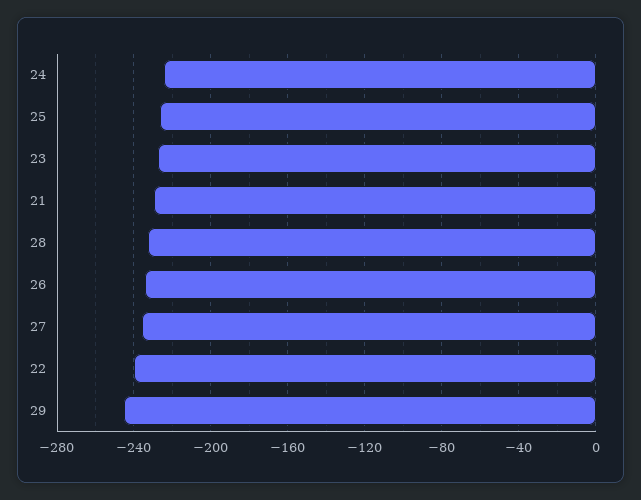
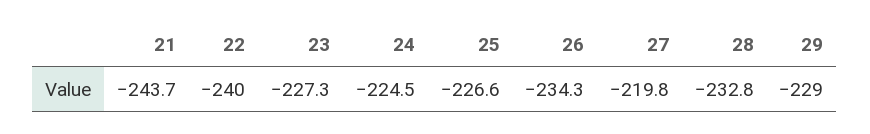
21: -230 -> -243.7
27: -235 -> -219.8
29: -245 -> -229

